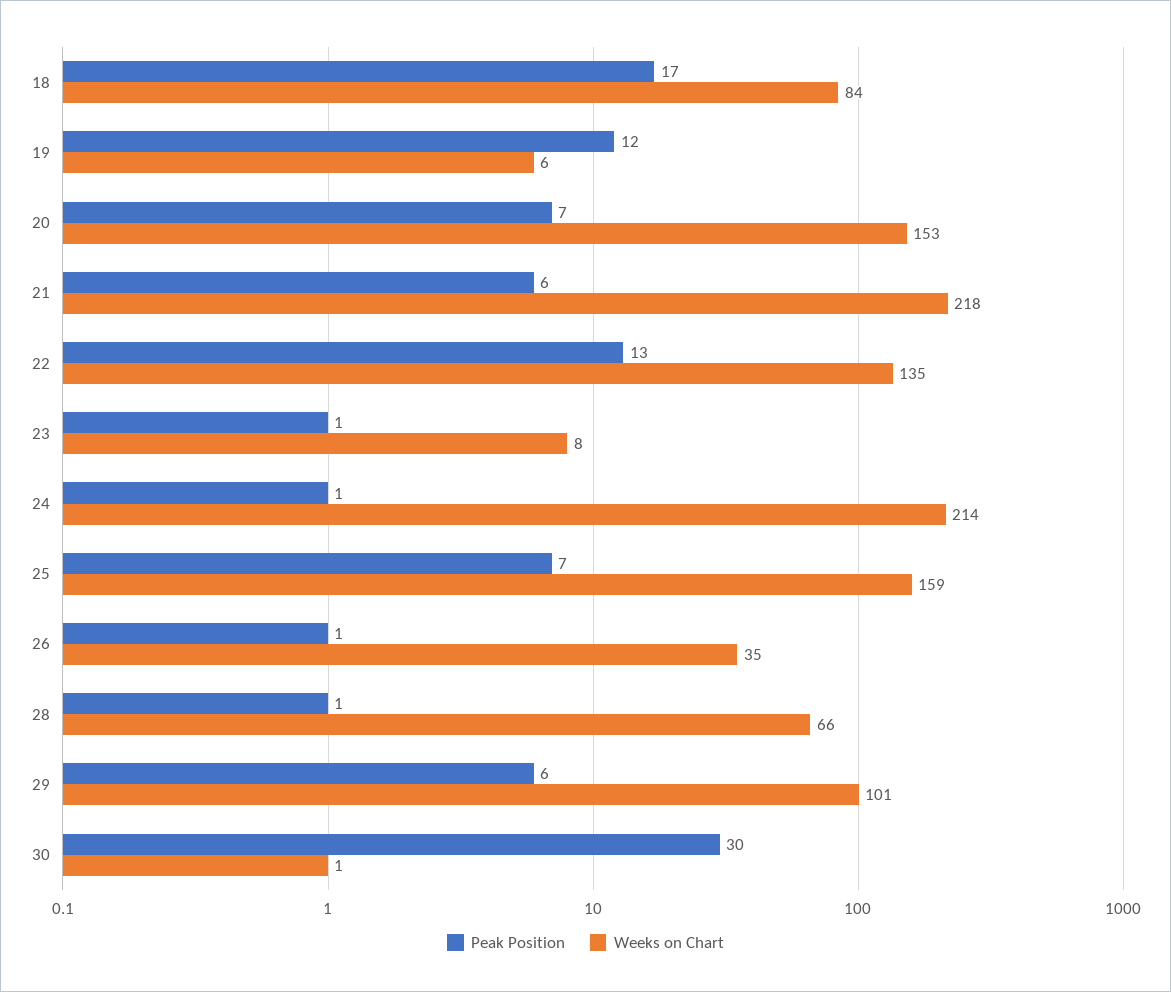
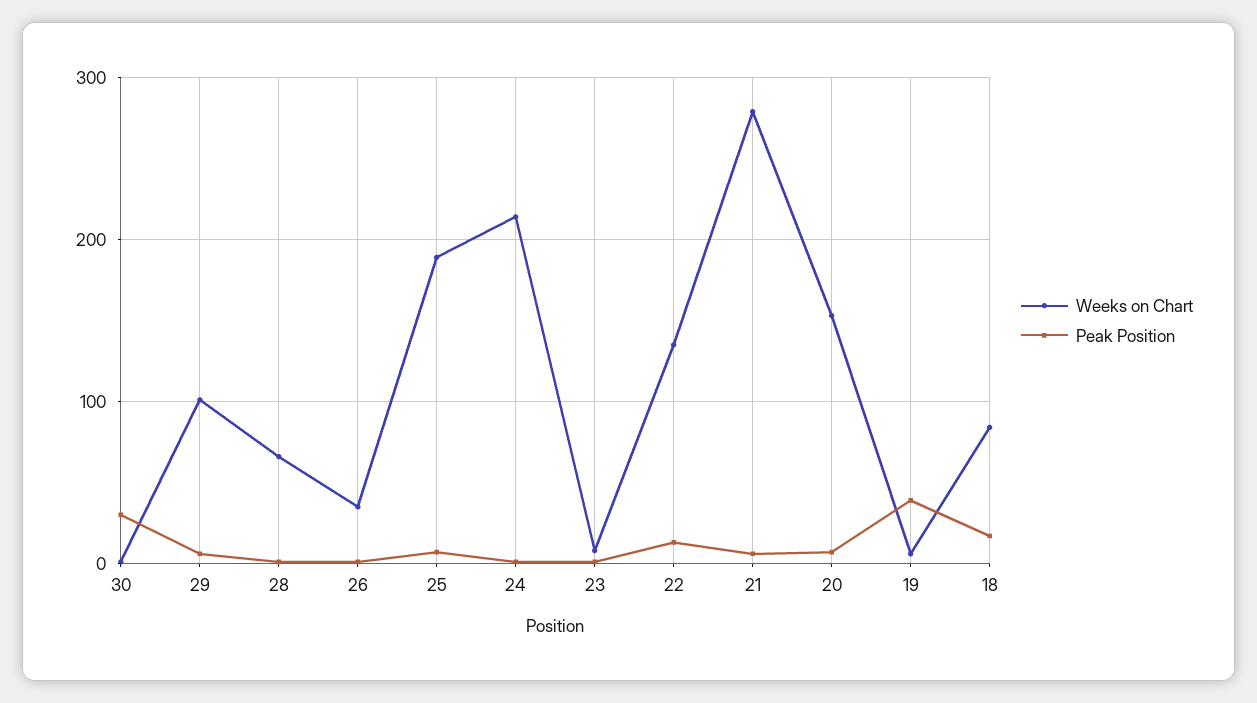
Peak Position, 19: 12 -> 40
Weeks on Chart, 21: 218 -> 280
Weeks on Chart, 25: 159 -> 190

